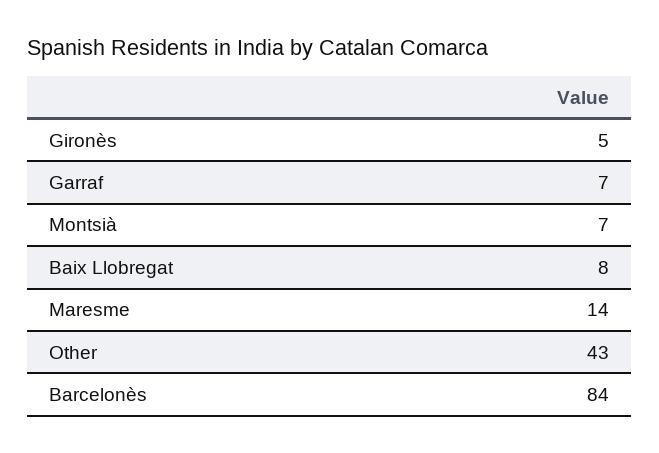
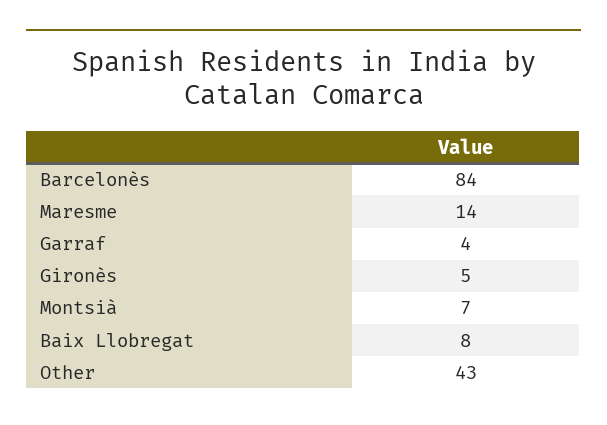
Garraf: 7 -> 4

